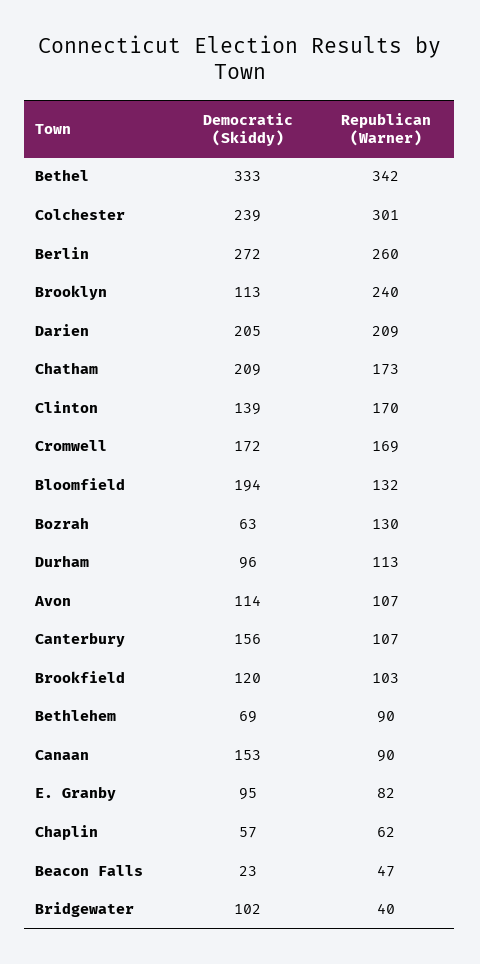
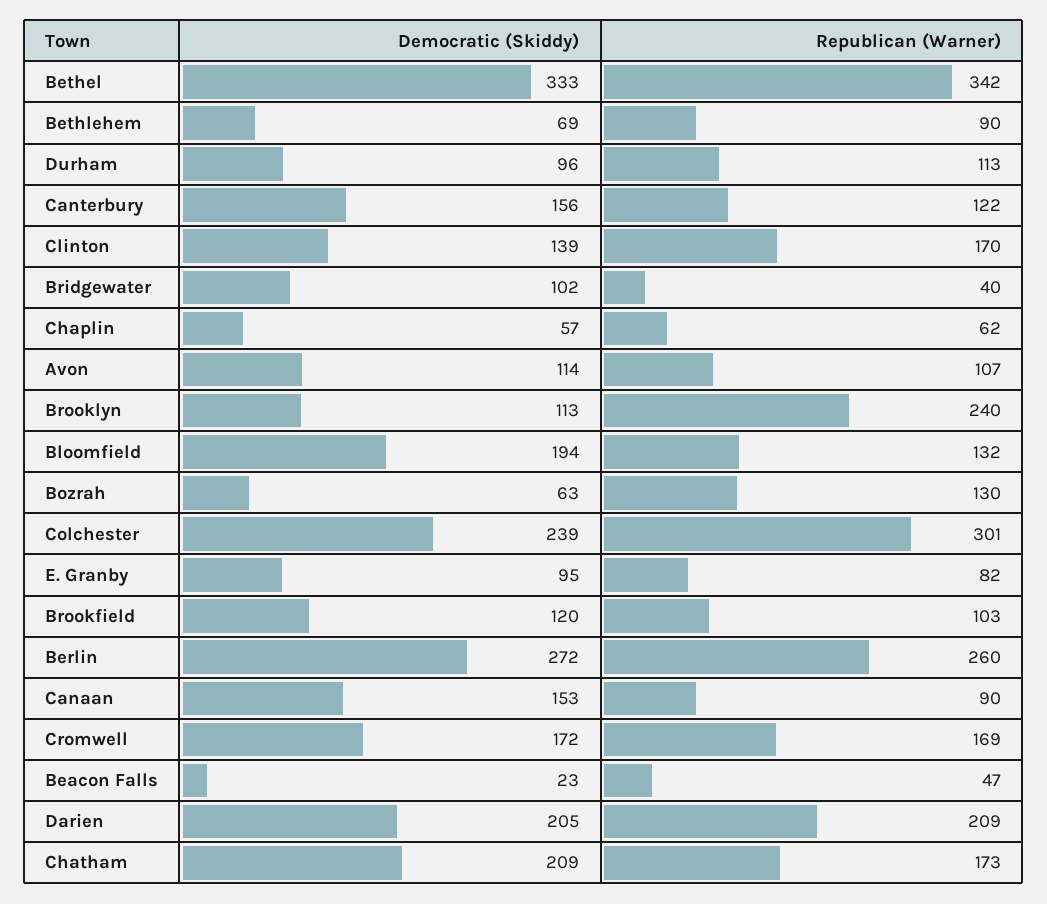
Republican (Warner), Canterbury: 107 -> 122

